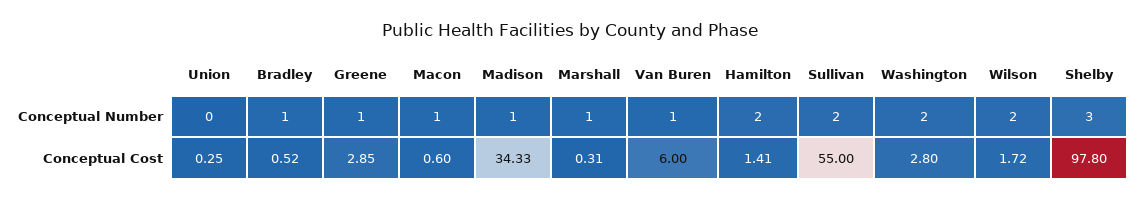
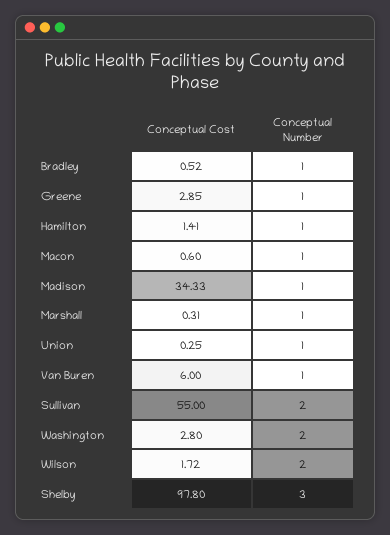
Union, Conceptual Number: 0 -> 1
Hamilton, Conceptual Number: 2 -> 1

